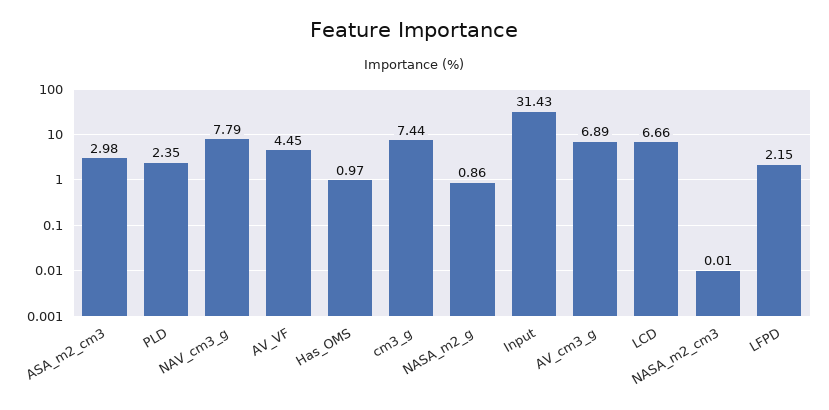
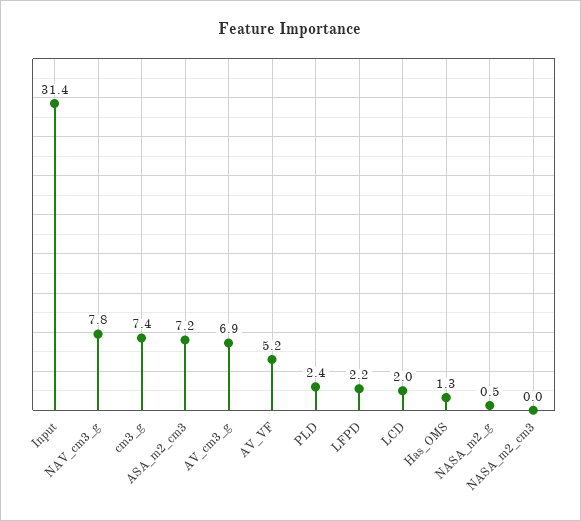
ASA_m2_cm3: 2.98 -> 7.2
AV_VF: 4.45 -> 5.2
Has_OMS: 0.97 -> 1.3
NASA_m2_g: 0.86 -> 0.5
LCD: 6.66 -> 2

